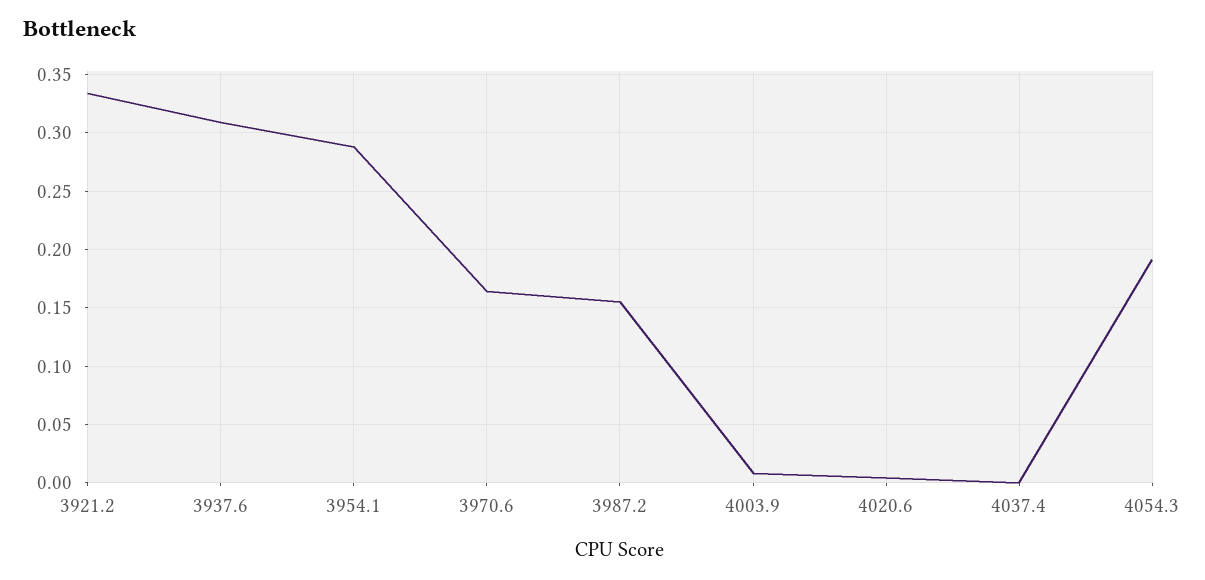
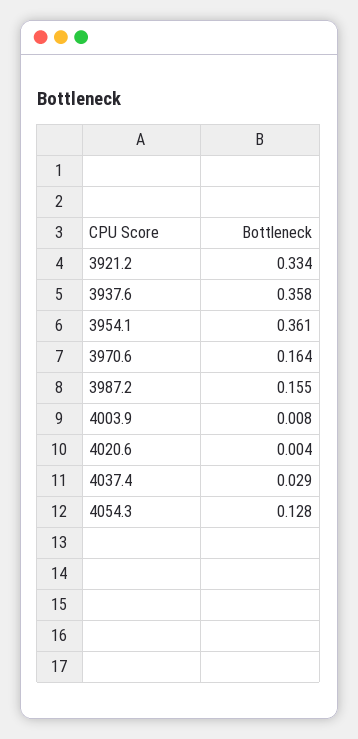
3937.6: 0.31 -> 0.358
3954.1: 0.29 -> 0.361
4037.4: 0 -> 0.029
4054.3: 0.19 -> 0.128

